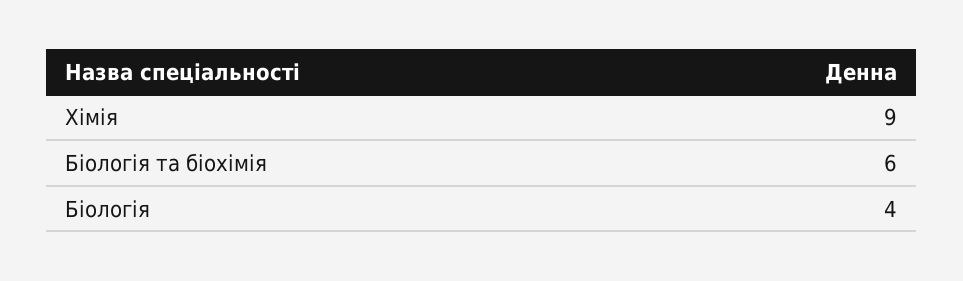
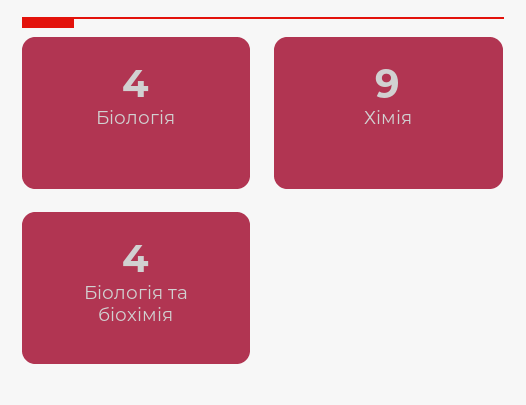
Біологія та біохімія: 6 -> 4

